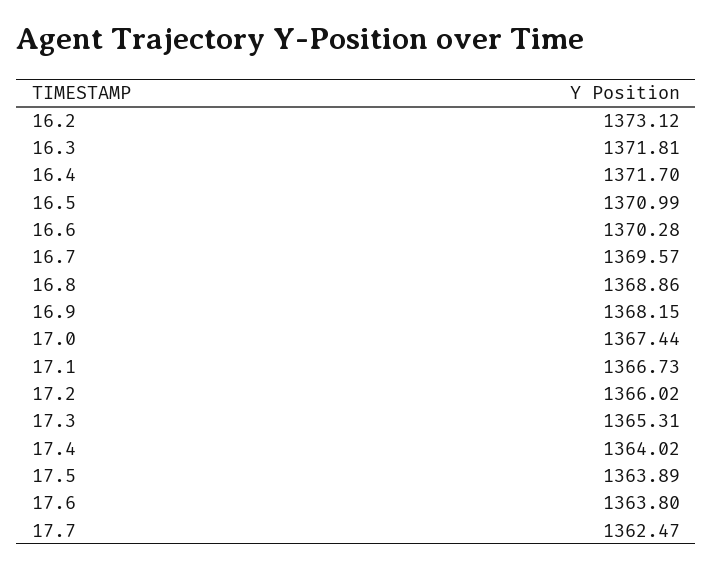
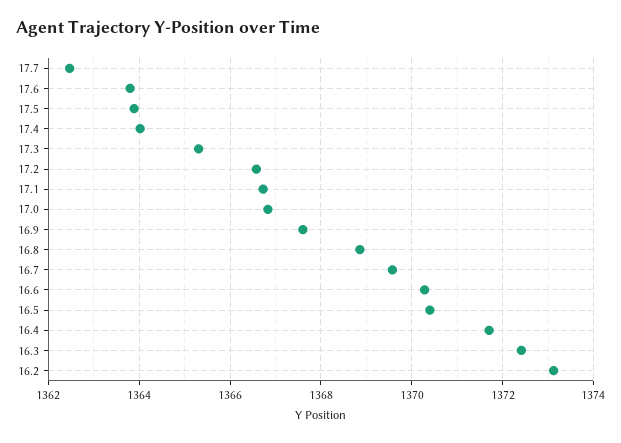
16.3: 1371.81 -> 1372.4
16.5: 1370.99 -> 1370.4
16.9: 1368.15 -> 1367.6
17.0: 1367.44 -> 1366.8
17.2: 1366.02 -> 1366.6

